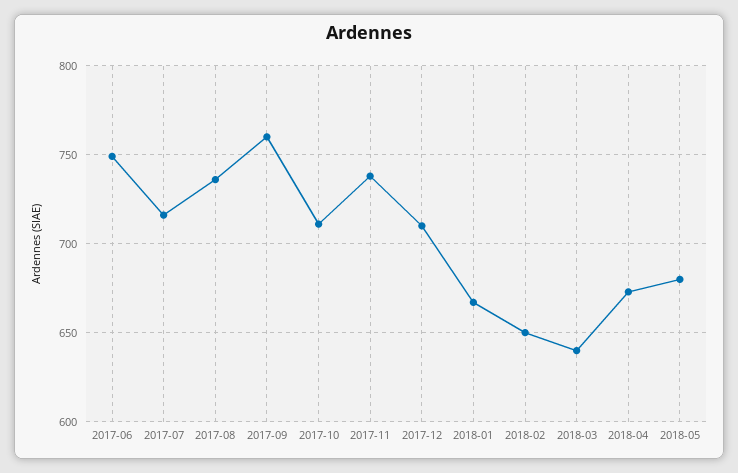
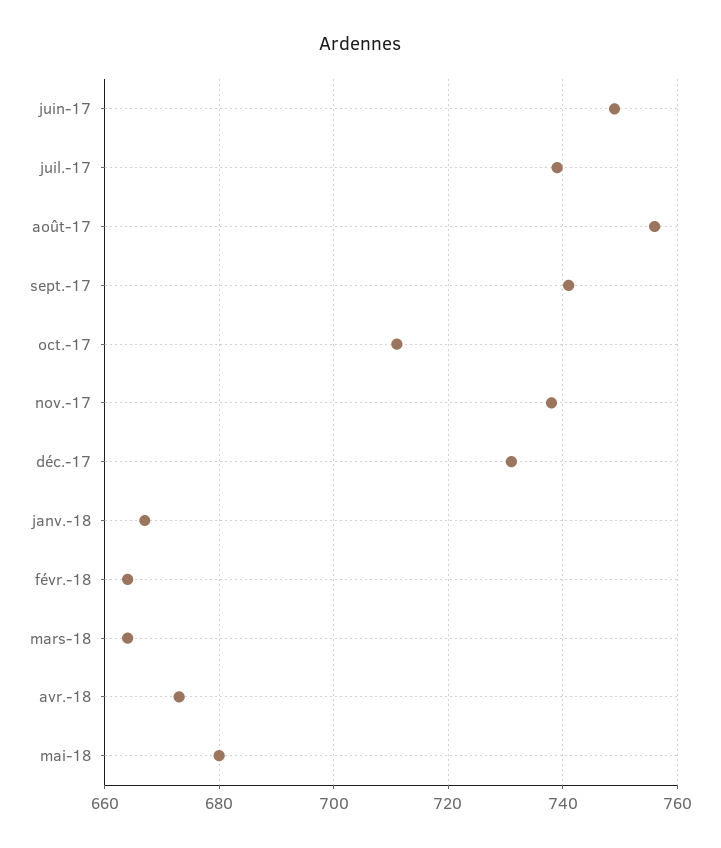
2017-07: 715 -> 740
2017-08: 735 -> 755
2017-09: 760 -> 740
2017-12: 710 -> 730
2018-02: 650 -> 665
2018-03: 640 -> 665

